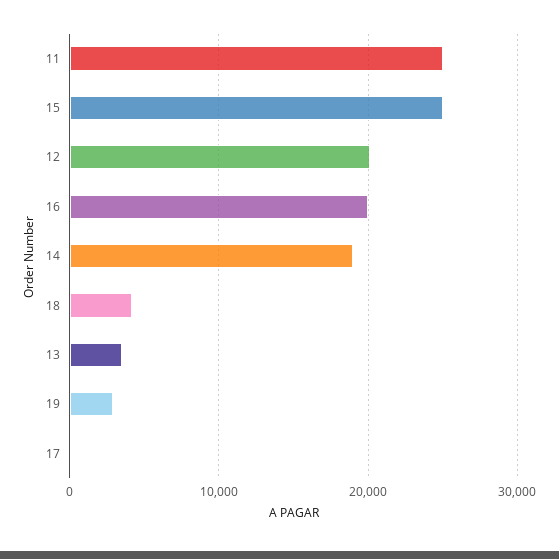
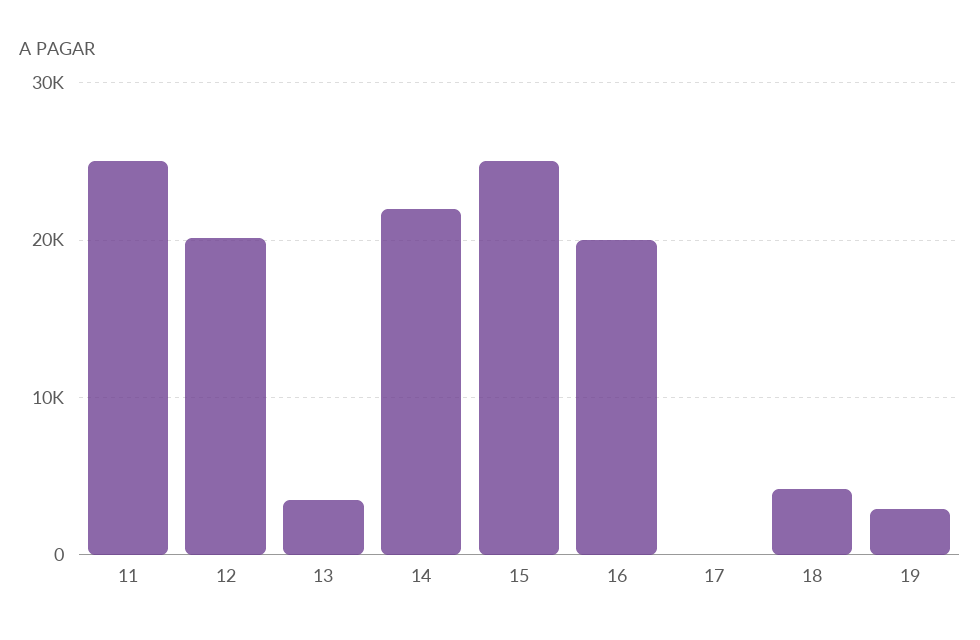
14: 19000 -> 22000

